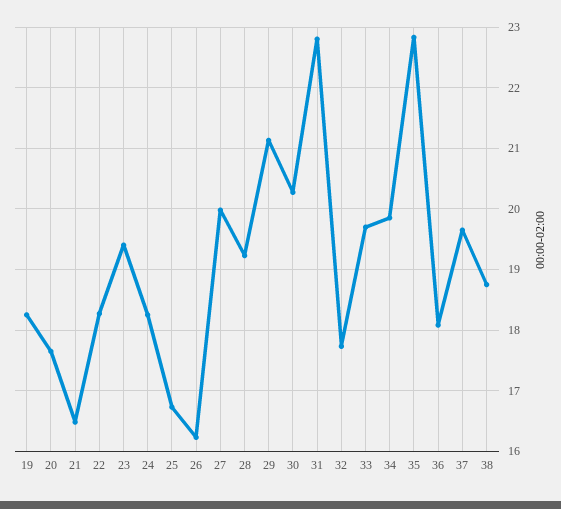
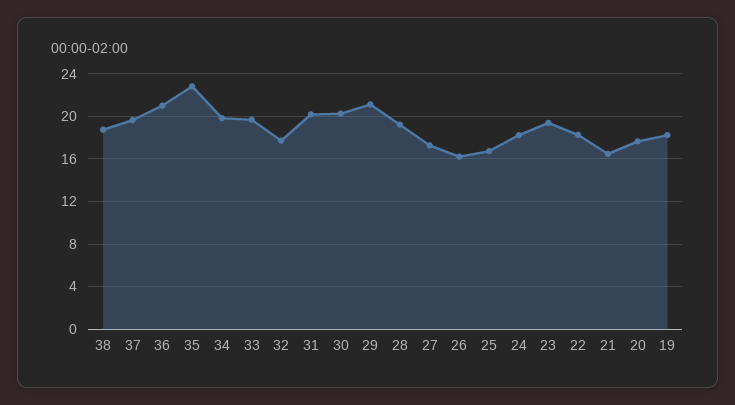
27: 20 -> 17
31: 22.8 -> 20
36: 18.1 -> 21

